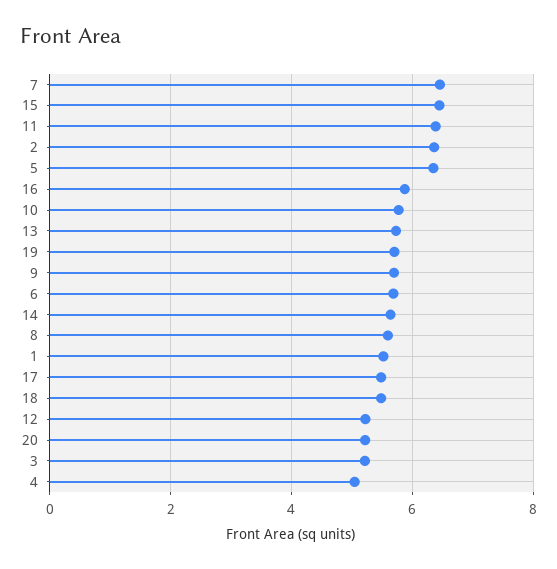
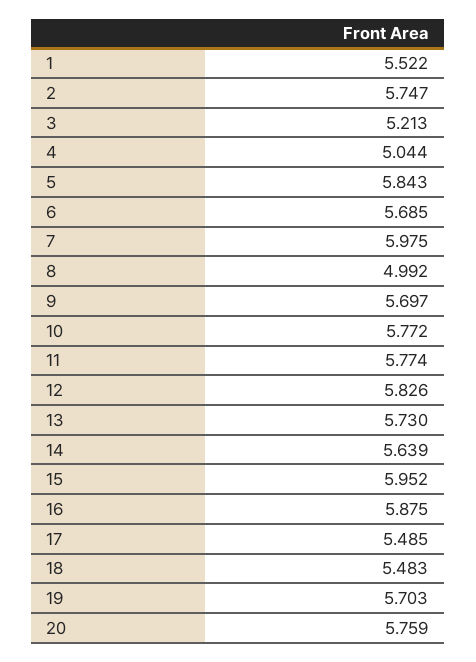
7: 6.4 -> 5.975
15: 6.4 -> 5.952
11: 6.4 -> 5.774
2: 6.4 -> 5.747
5: 6.4 -> 5.843
8: 5.6 -> 4.992
12: 5.2 -> 5.826
20: 5.2 -> 5.759

